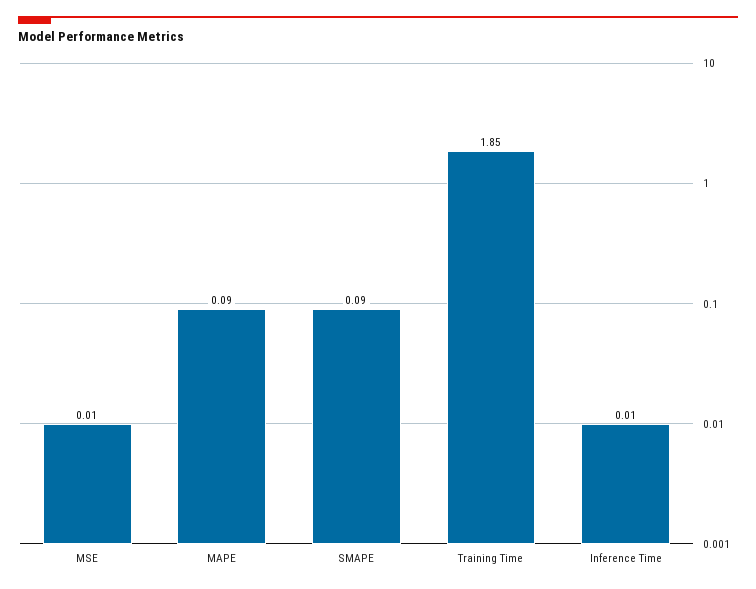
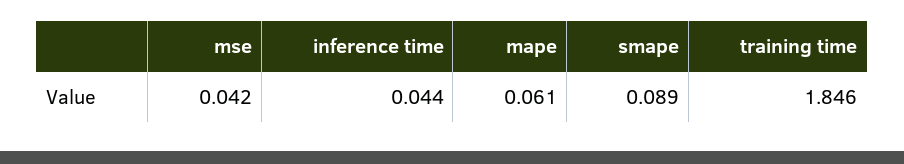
MSE: 0.01 -> 0.042
MAPE: 0.09 -> 0.061
Inference Time: 0.01 -> 0.044

